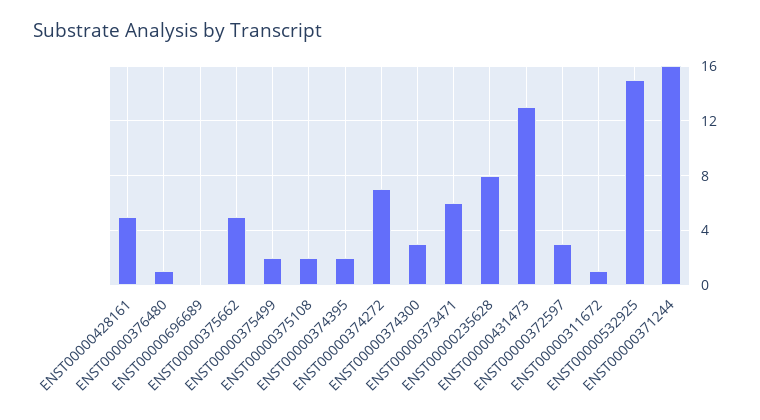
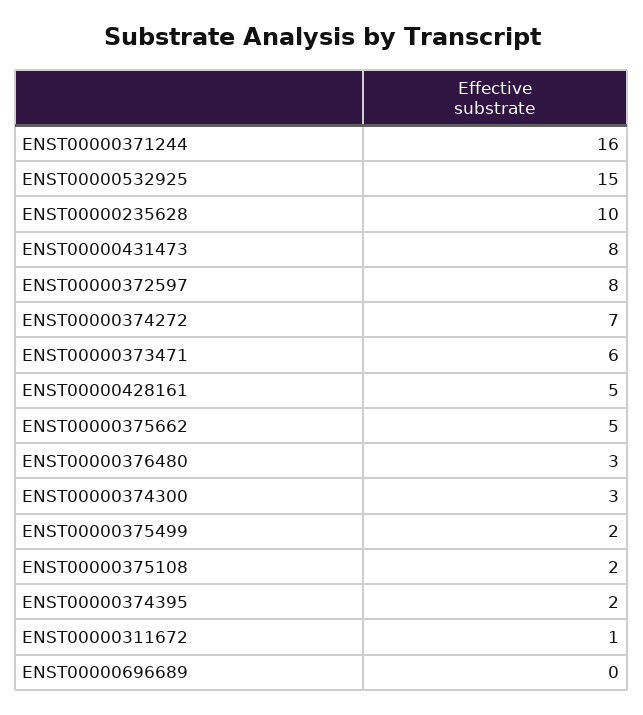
ENST00000376480: 1 -> 3
ENST00000235628: 8 -> 10
ENST00000431473: 13 -> 8
ENST00000372597: 3 -> 8

